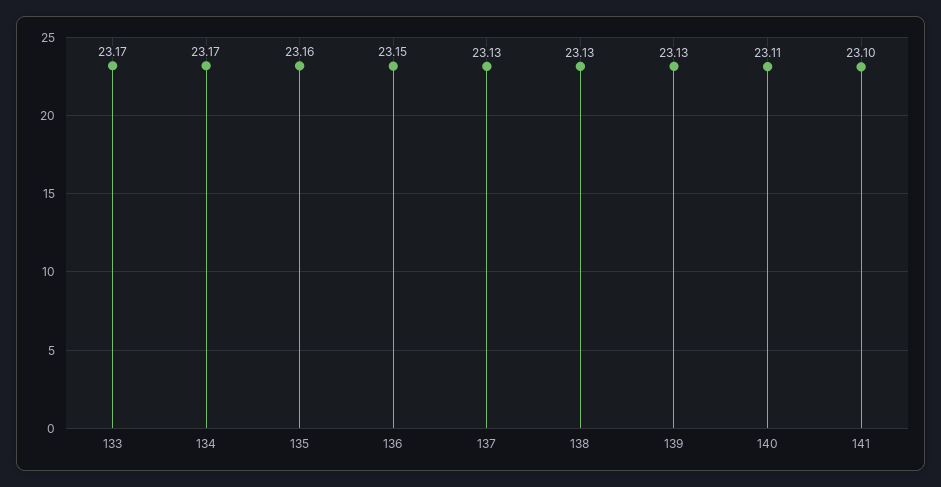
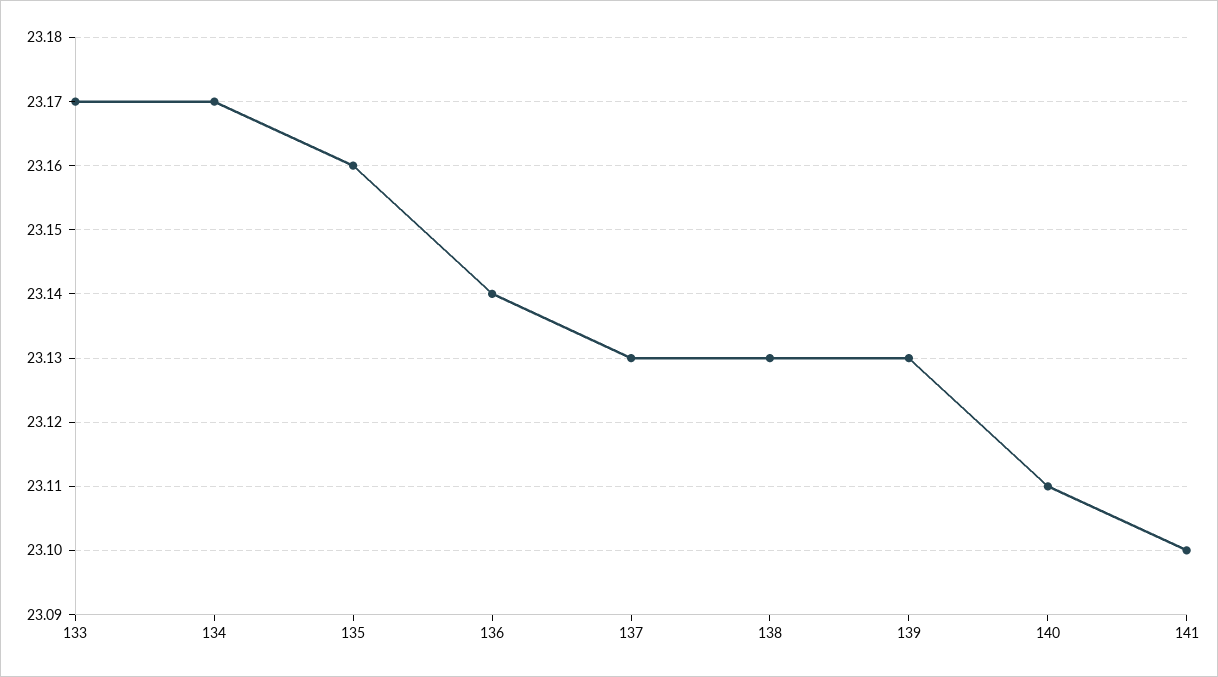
136: 23.15 -> 23.14

